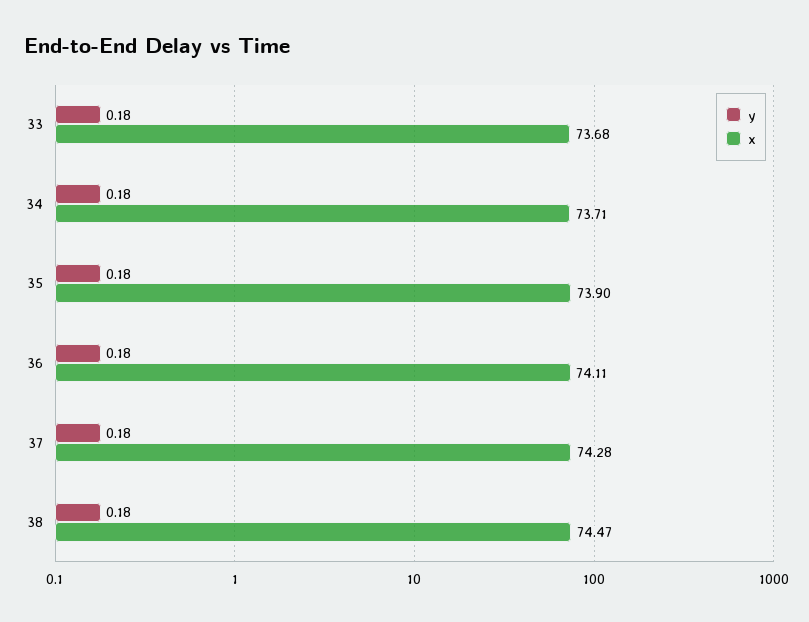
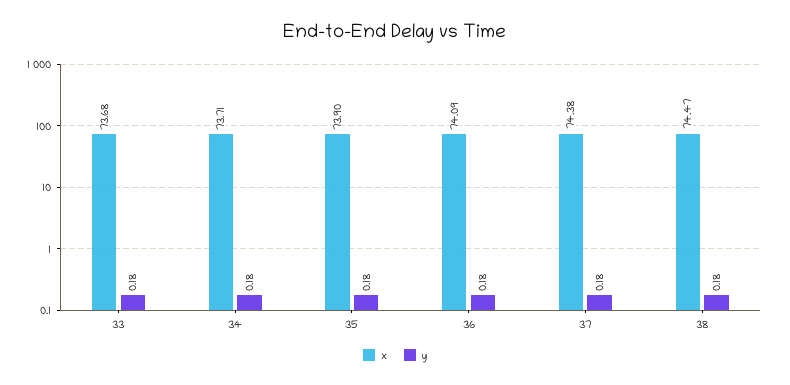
x, 36: 74.11 -> 74.09
x, 37: 74.28 -> 74.38

